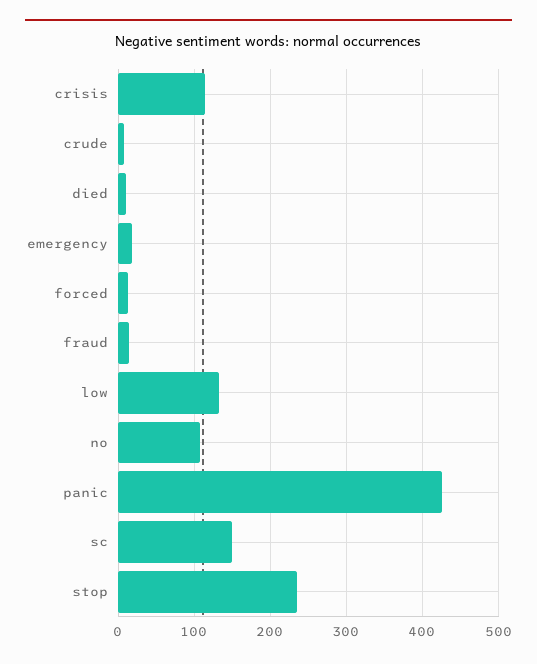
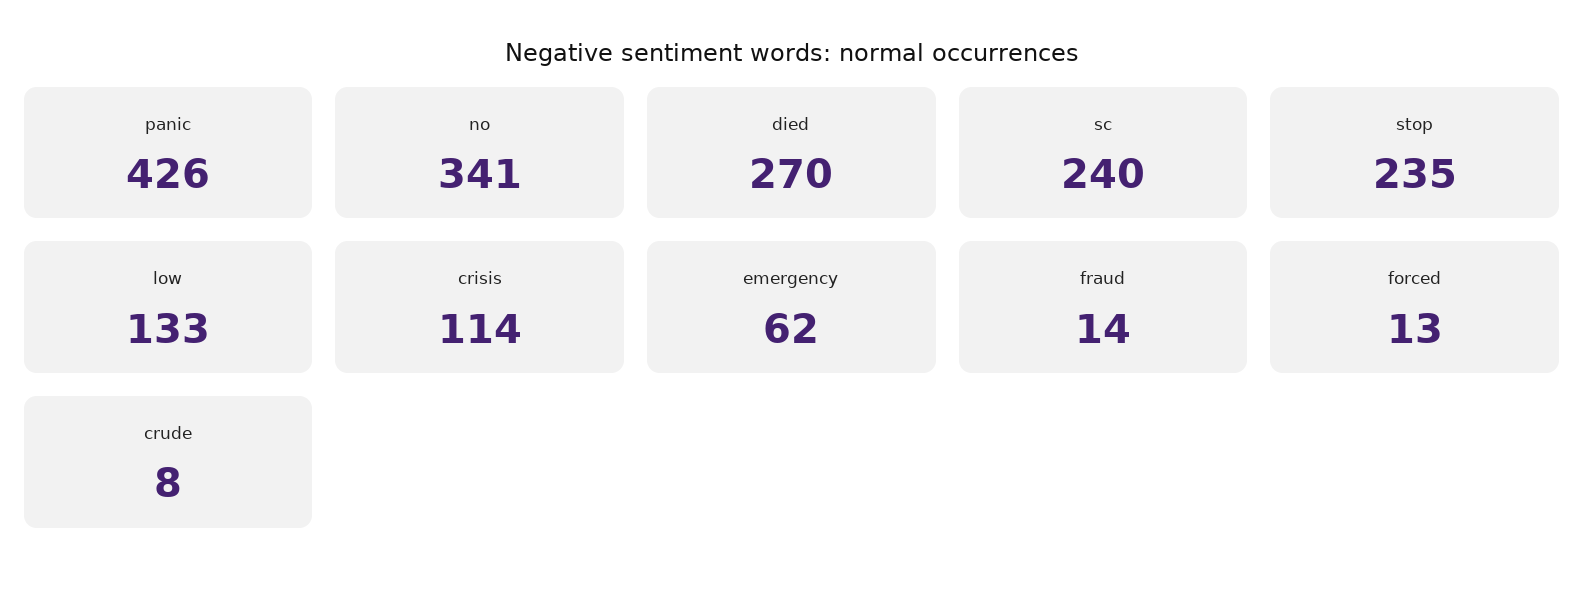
died: 10 -> 270
emergency: 20 -> 62
no: 110 -> 341
sc: 150 -> 240

